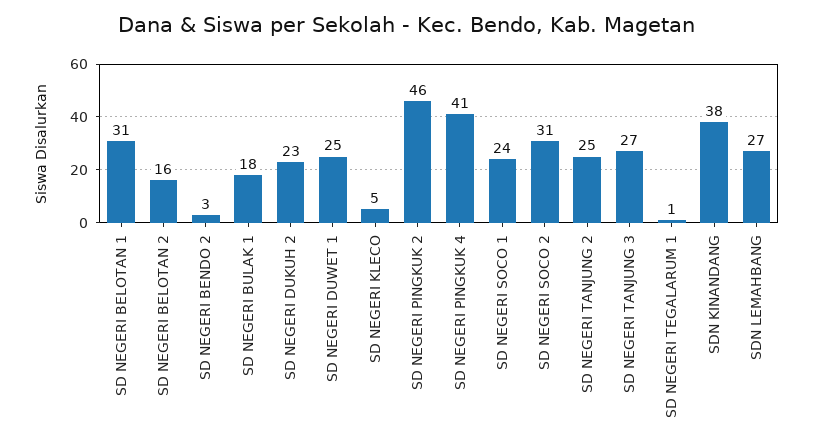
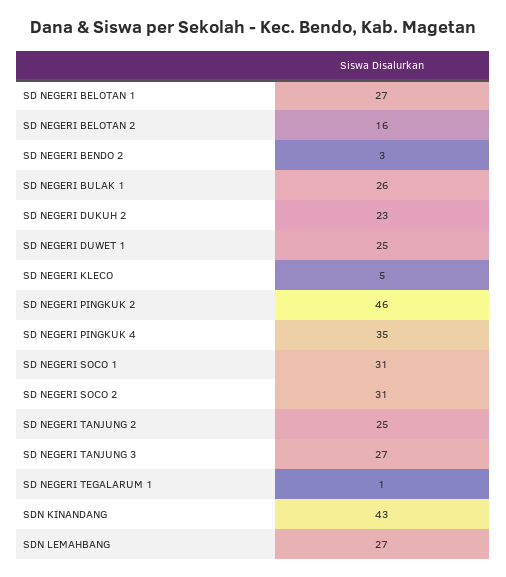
SD NEGERI BELOTAN 1: 31 -> 27
SD NEGERI BULAK 1: 18 -> 26
SD NEGERI PINGKUK 4: 41 -> 35
SD NEGERI SOCO 1: 24 -> 31
SDN KINANDANG: 38 -> 43

